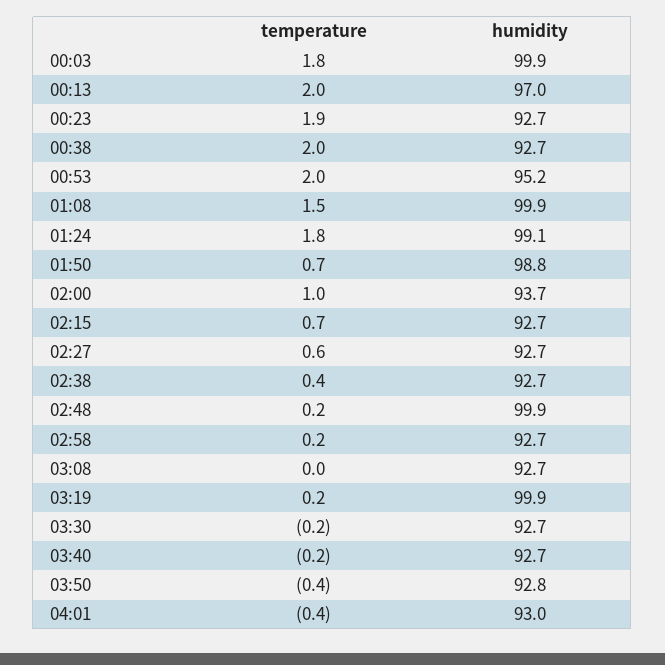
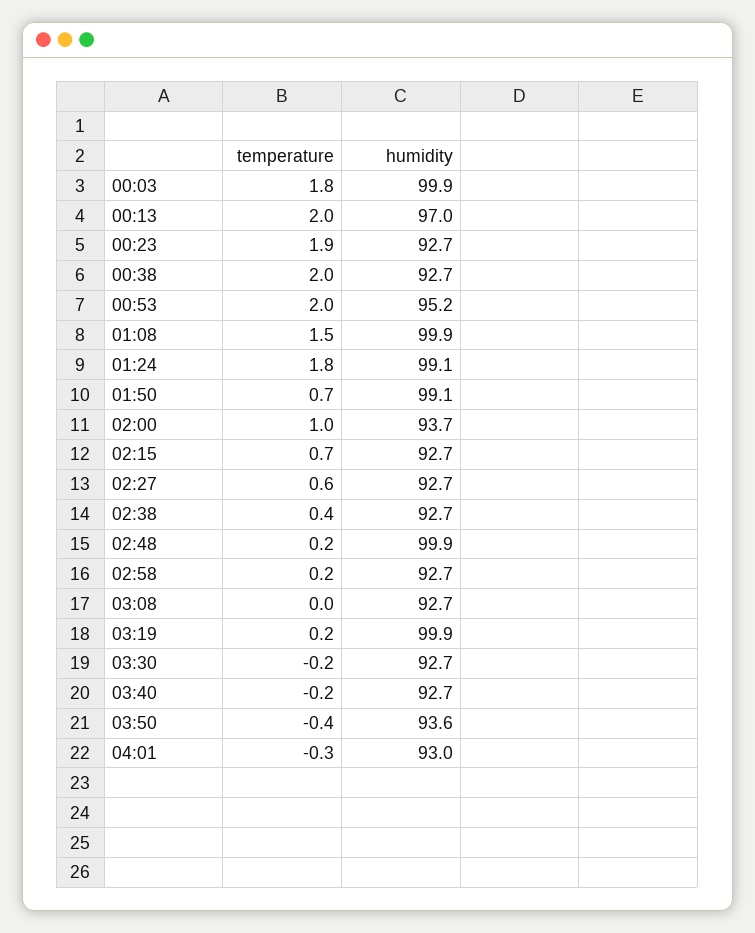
humidity, 01:50: 98.8 -> 99.1
humidity, 03:50: 92.8 -> 93.6
temperature, 04:01: -0.4 -> -0.3

